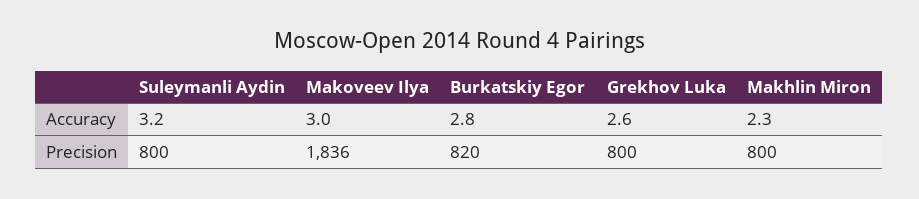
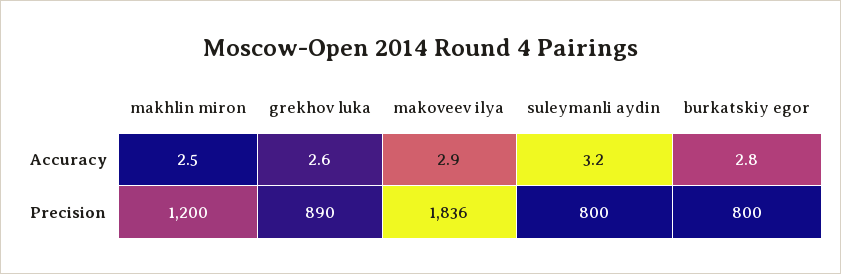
Makoveev Ilya, Accuracy: 3 -> 2.9
Makhlin Miron, Accuracy: 2.3 -> 2.5
Burkatskiy Egor, Precision: 820 -> 800
Grekhov Luka, Precision: 800 -> 890
Makhlin Miron, Precision: 800 -> 1200

